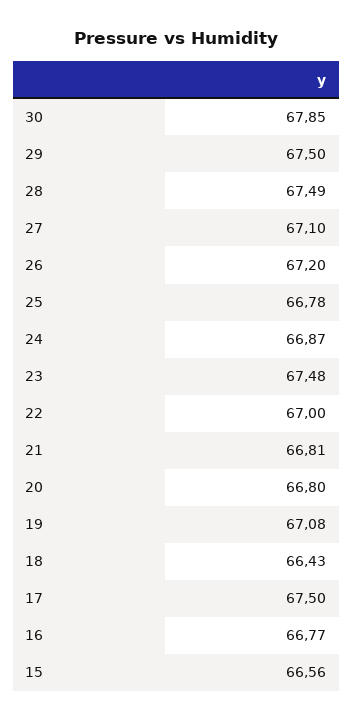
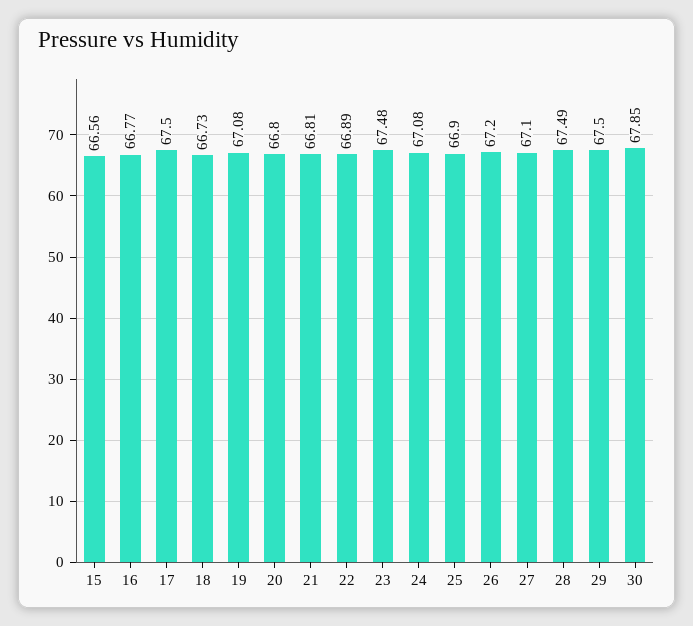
25: 66.78 -> 66.9
24: 66.87 -> 67.08
22: 67 -> 66.89
18: 66.43 -> 66.73

